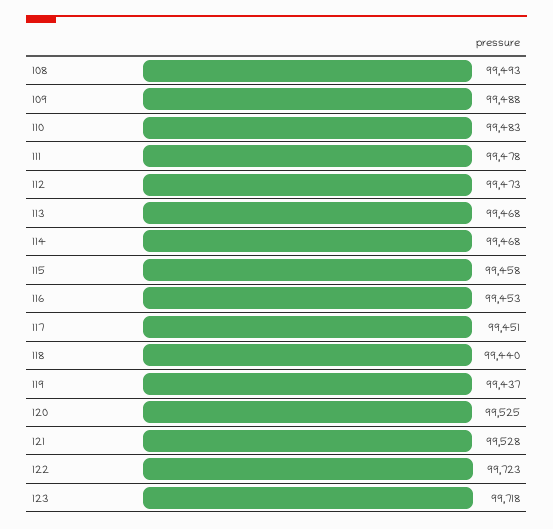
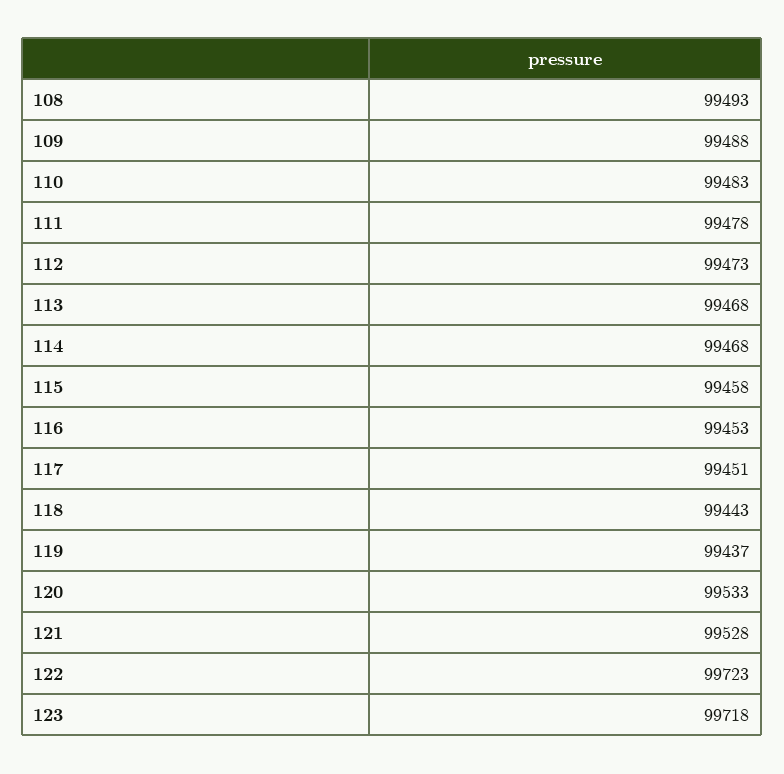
118: 99440 -> 99443
120: 99525 -> 99533

